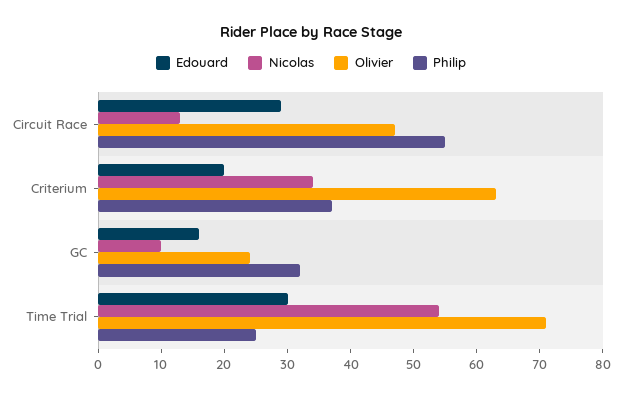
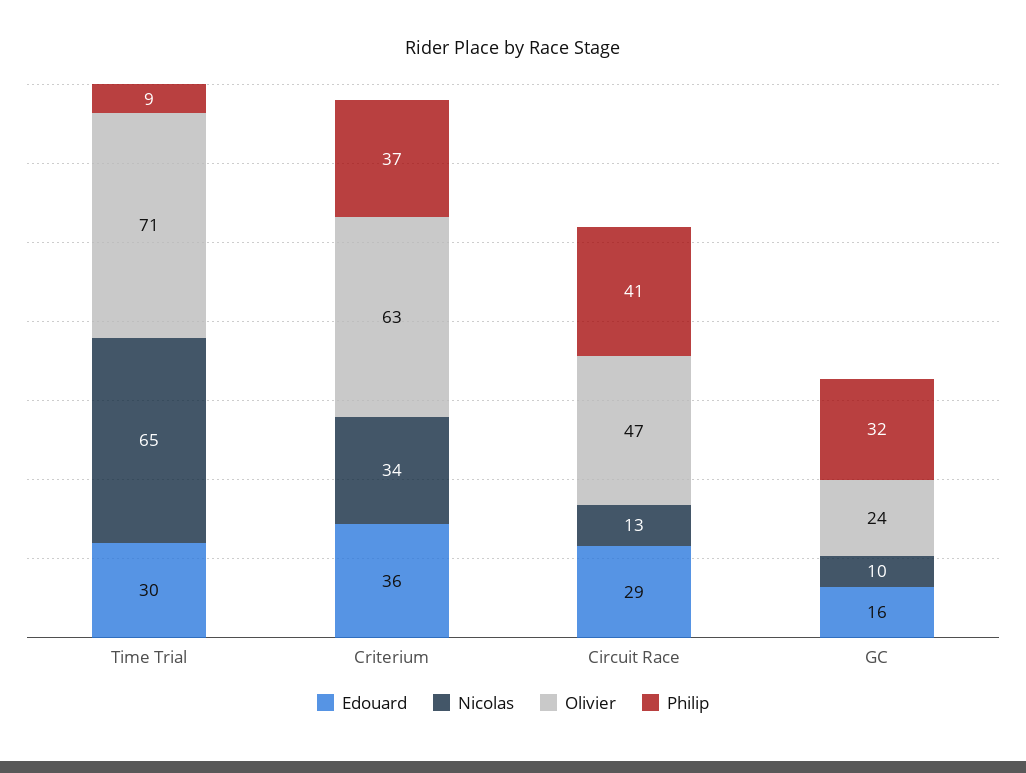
Philip, Circuit Race: 55 -> 41
Edouard, Criterium: 20 -> 36
Nicolas, Time Trial: 55 -> 65
Philip, Time Trial: 25 -> 9

